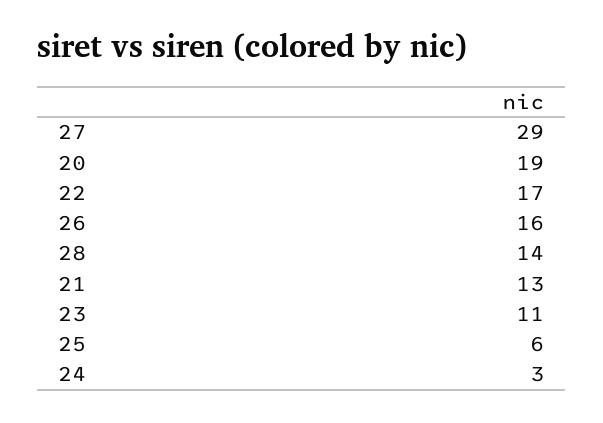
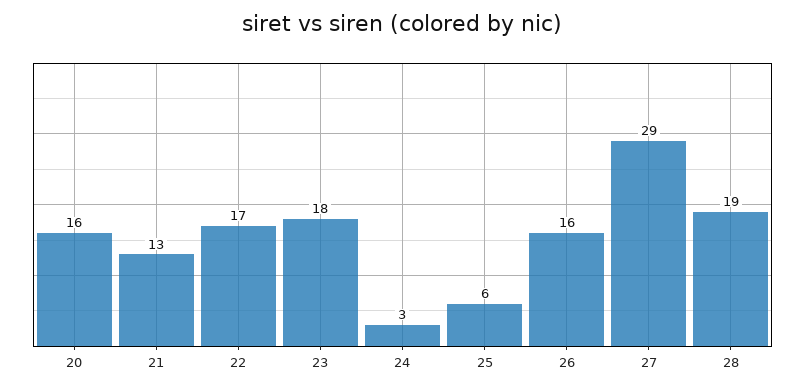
20: 19 -> 16
28: 14 -> 19
23: 11 -> 18

